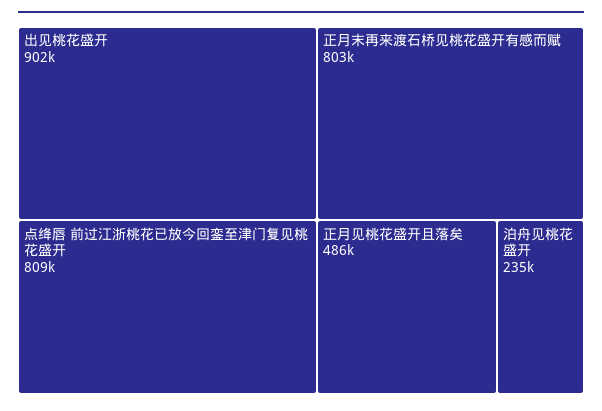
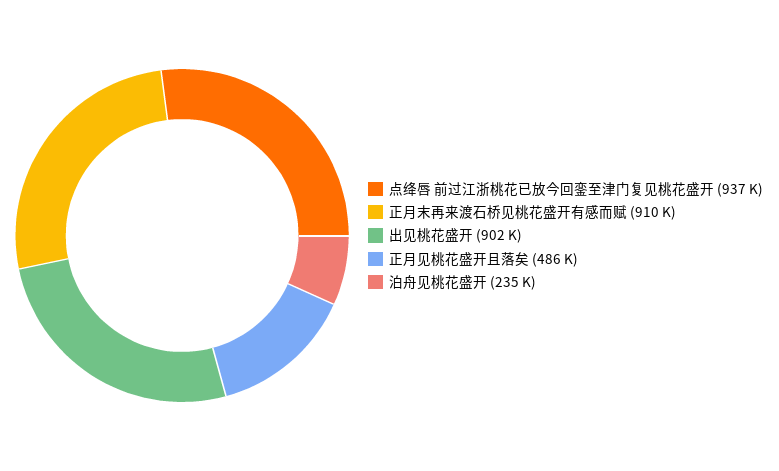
点绛唇 前过江浙桃花已放今回銮至津门复见桃花盛开: 809000 -> 937000
正月末再来渡石桥见桃花盛开有感而赋: 803000 -> 910000

